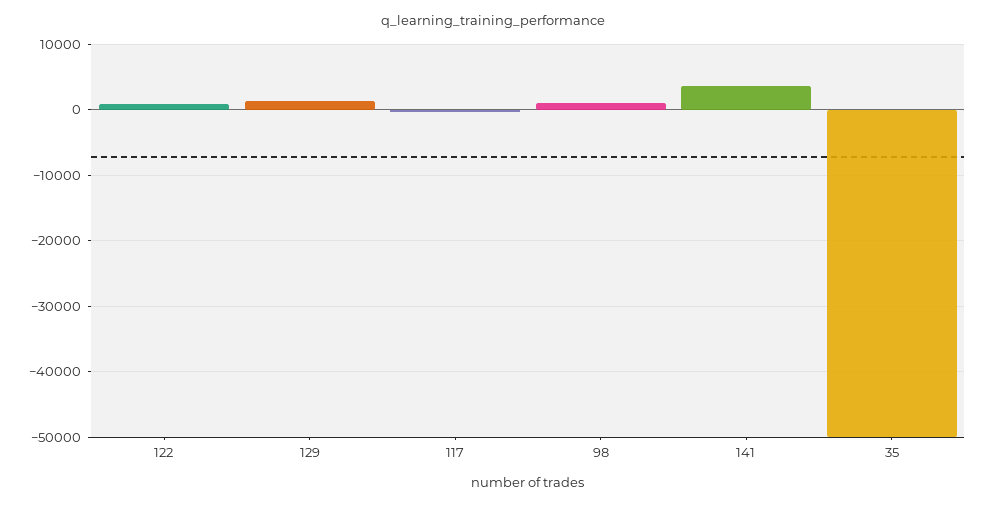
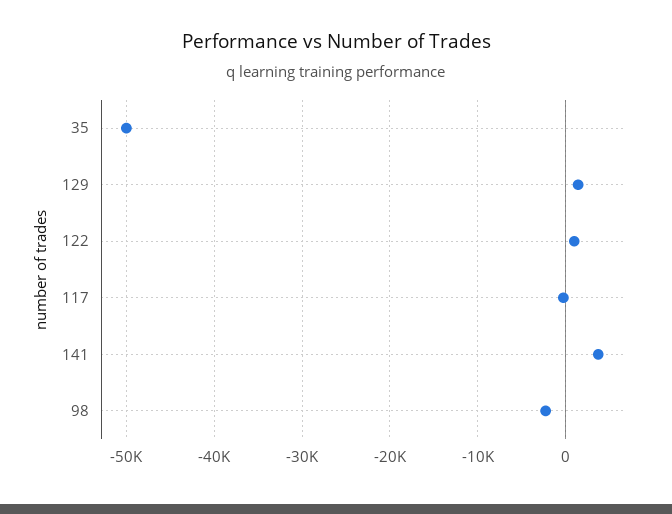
98: 1000 -> -2000

